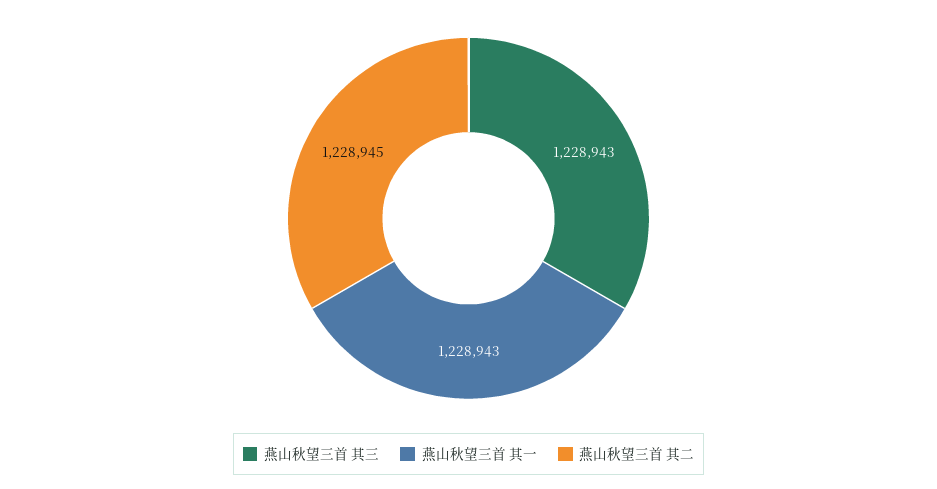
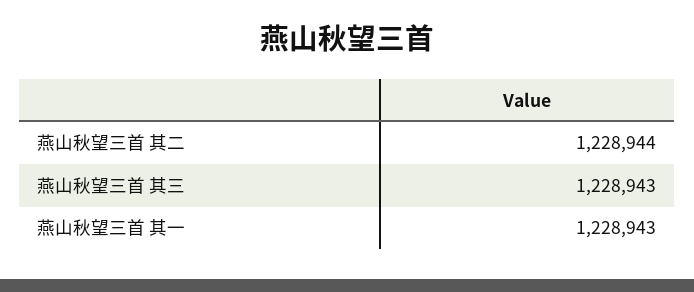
燕山秋望三首 其二: 1228945 -> 1228944

